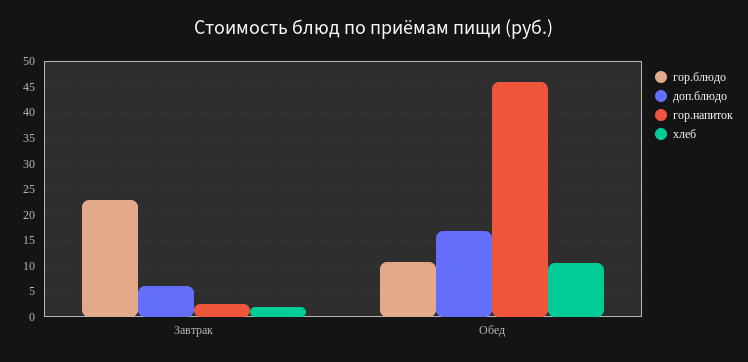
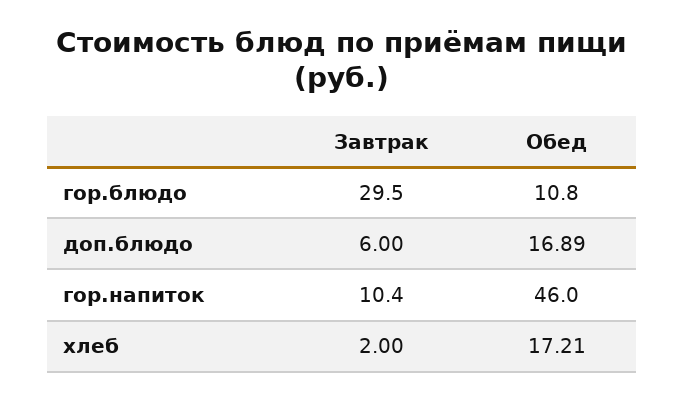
гор.блюдо, Завтрак: 22.5 -> 29.5
гор.напиток, Завтрак: 2.5 -> 10.4
хлеб, Обед: 10 -> 17.21

